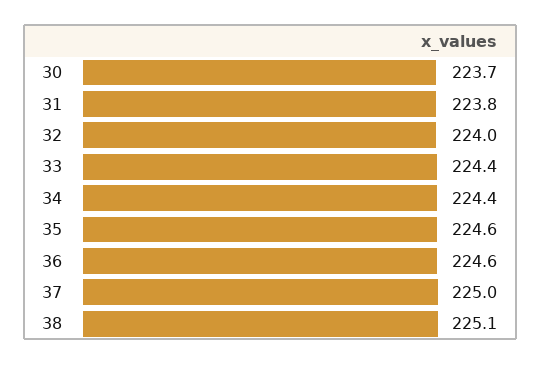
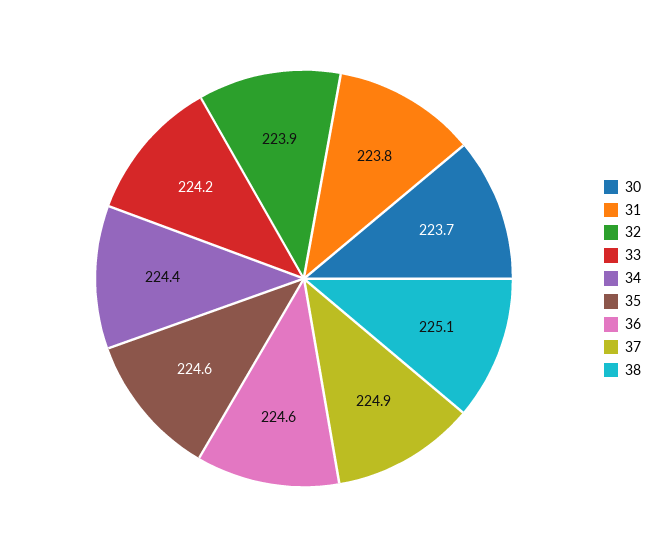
32: 224 -> 223.9
33: 224.4 -> 224.2
37: 225 -> 224.9

